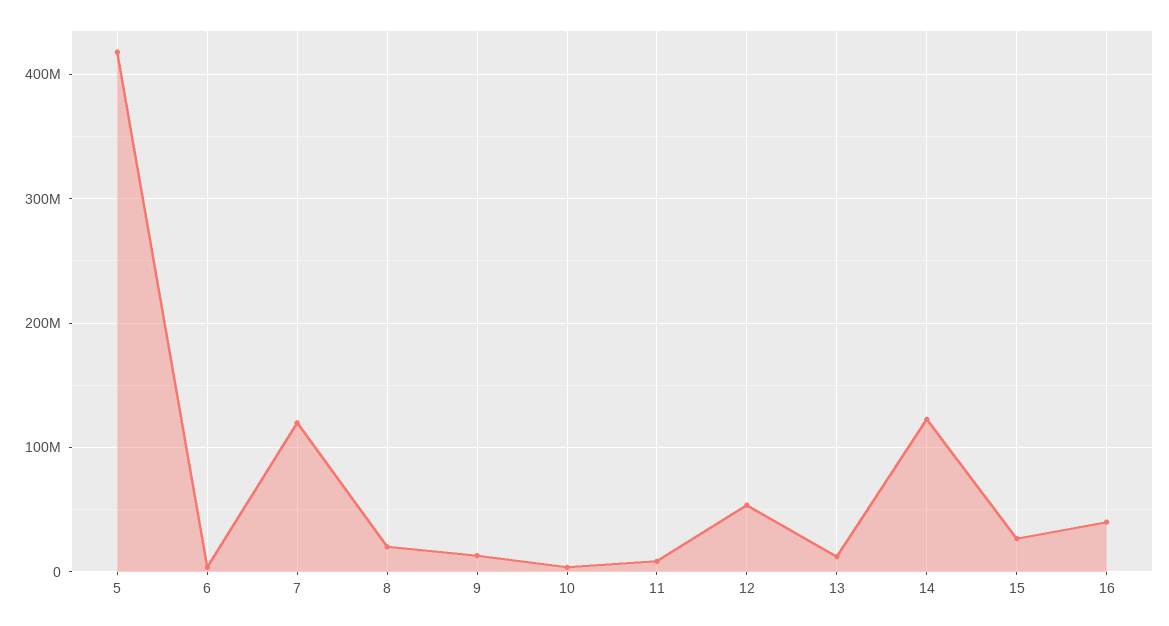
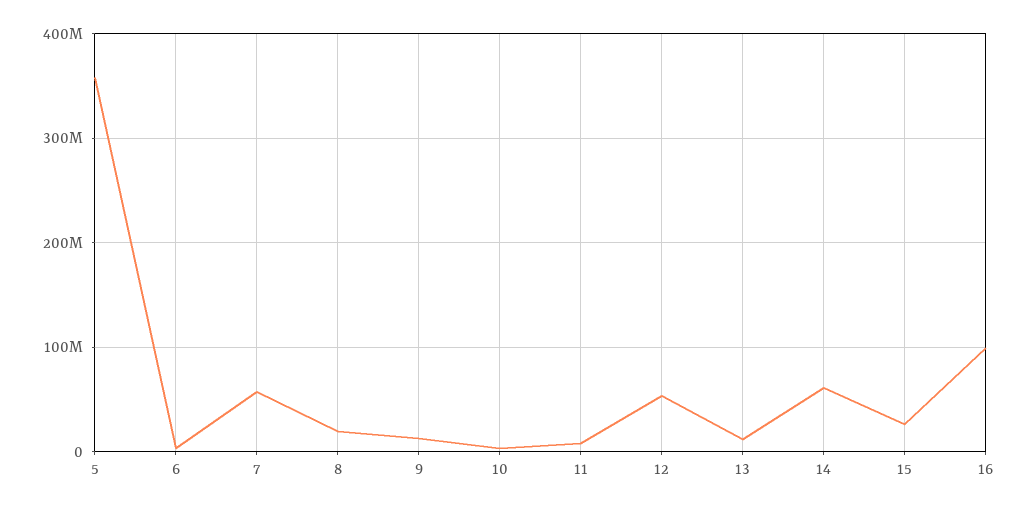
5: 420000000 -> 360000000
7: 120000000 -> 60000000
14: 120000000 -> 60000000
16: 40000000 -> 100000000

